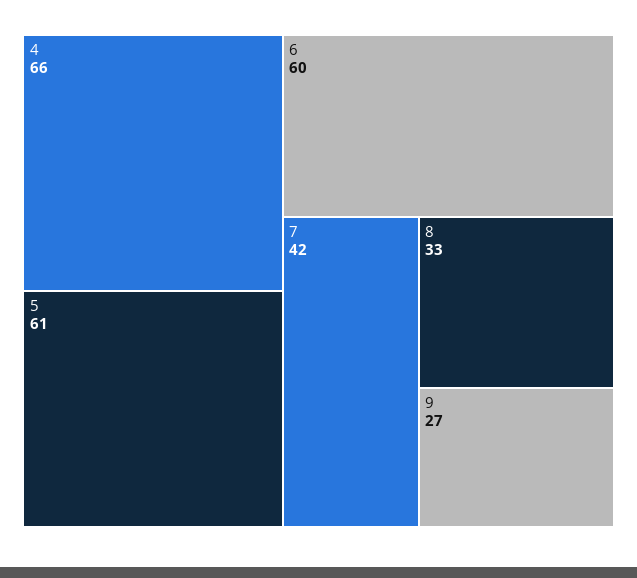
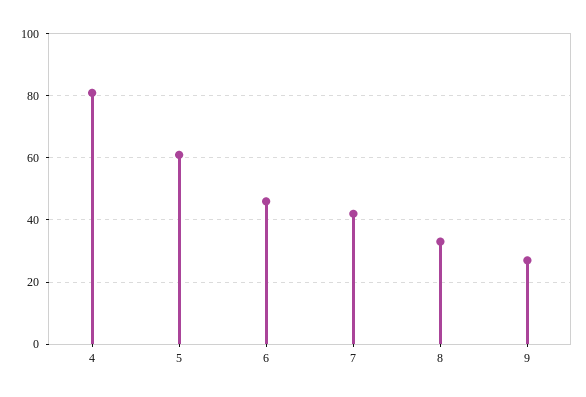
4: 66 -> 80
6: 60 -> 45

